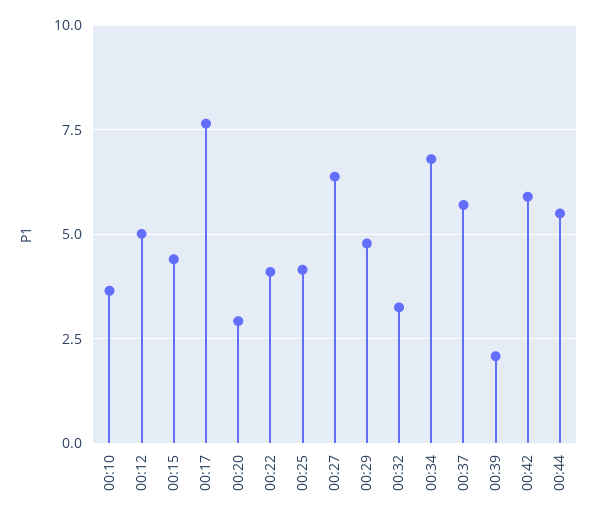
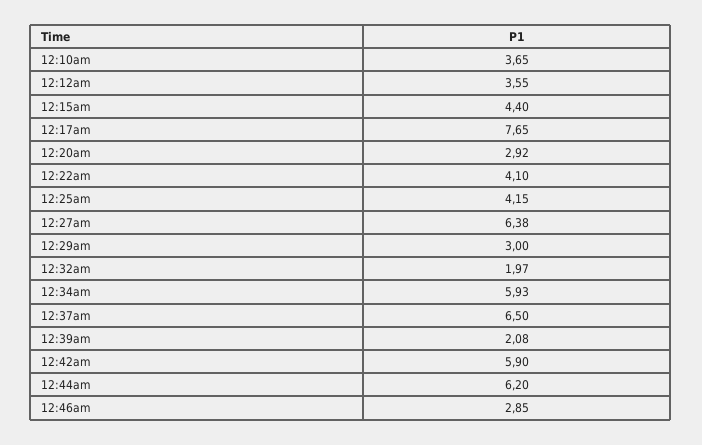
00:12: 5 -> 3.55
00:29: 4.75 -> 3
00:32: 3.25 -> 1.97
00:34: 6.75 -> 5.93
00:37: 5.75 -> 6.5
00:44: 5.5 -> 6.2
12:46am: none -> 2.85

